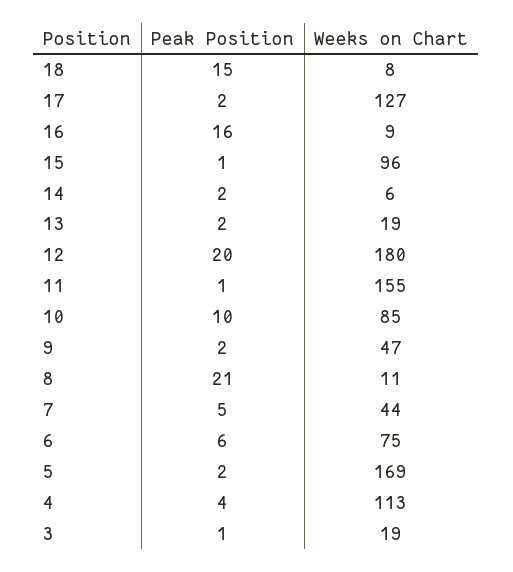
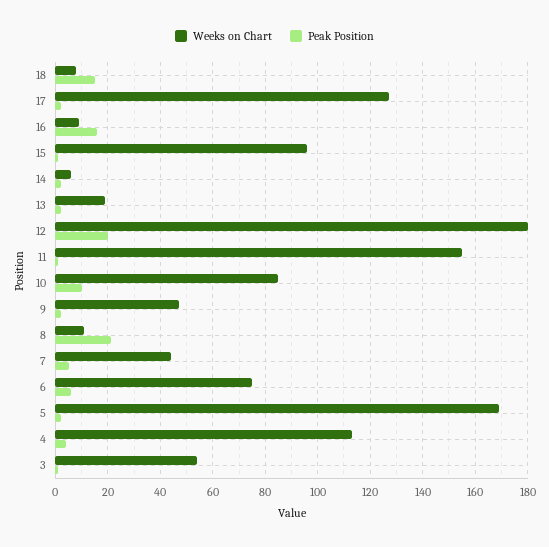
Weeks on Chart, 3: 19 -> 55

